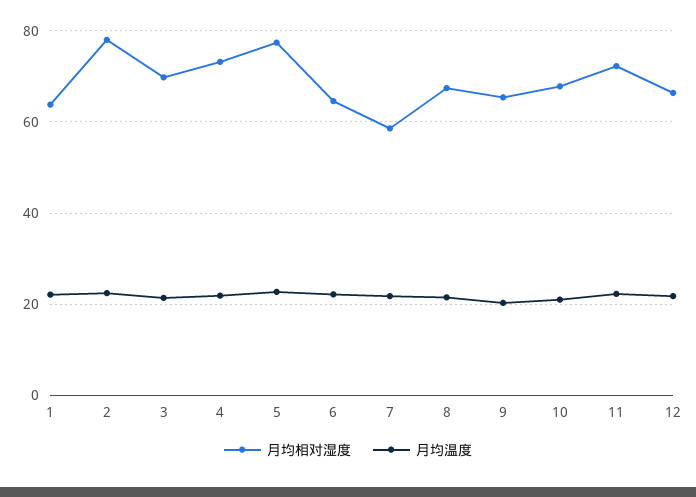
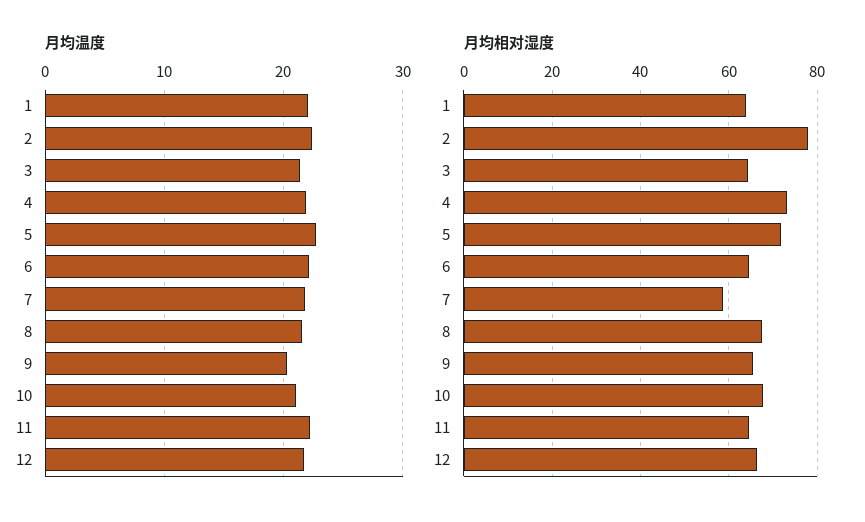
月均相对湿度, 3: 70 -> 64
月均相对湿度, 5: 78 -> 72
月均相对湿度, 11: 72 -> 64

